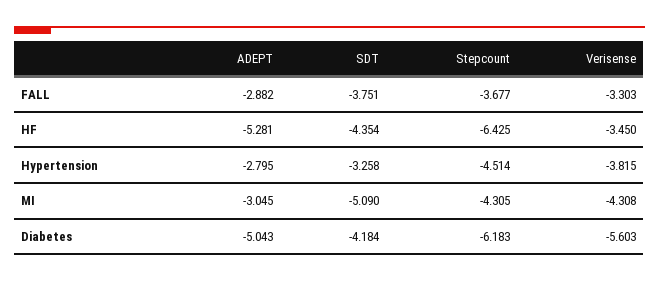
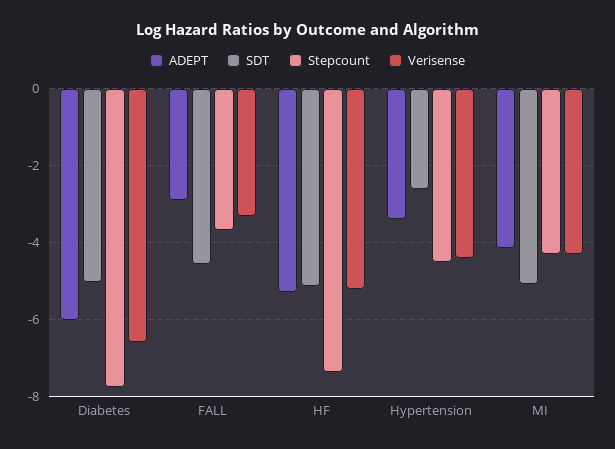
SDT, FALL: -3.751 -> -4.6
SDT, HF: -4.354 -> -5.2
Stepcount, HF: -6.425 -> -7.4
Verisense, HF: -3.45 -> -5.2
ADEPT, Hypertension: -2.795 -> -3.4
SDT, Hypertension: -3.258 -> -2.6
Verisense, Hypertension: -3.815 -> -4.4
ADEPT, MI: -3.045 -> -4.2
ADEPT, Diabetes: -5.043 -> -6
SDT, Diabetes: -4.184 -> -5
Stepcount, Diabetes: -6.183 -> -7.8
Verisense, Diabetes: -5.603 -> -6.6

